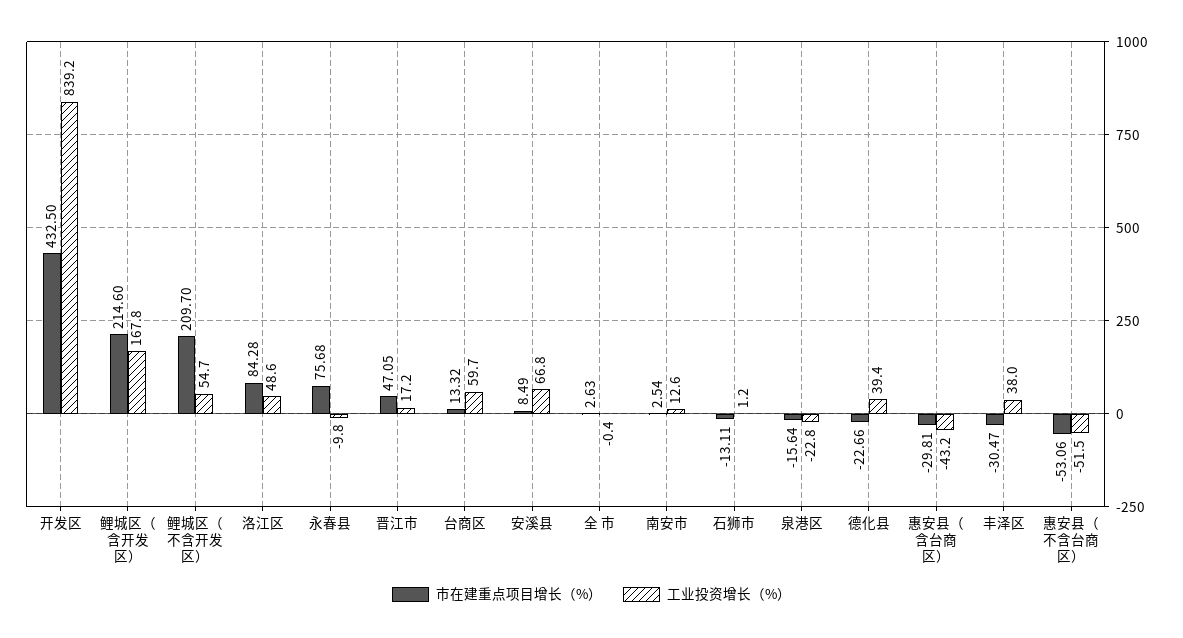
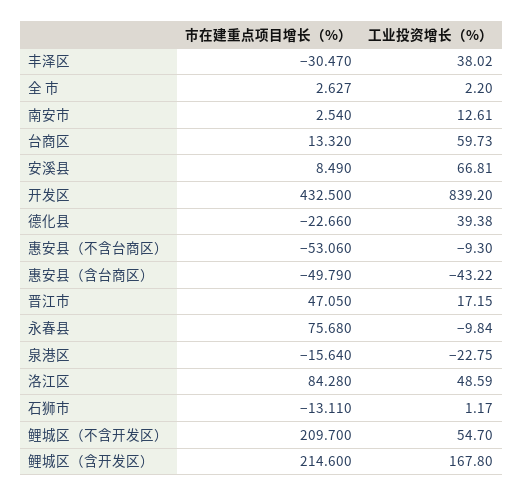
工业投资增长（%）, 全 市: -0.4 -> 2.2
市在建重点项目增长（%）, 惠安县（含台商区）: -29.81 -> -49.79
工业投资增长（%）, 惠安县（不含台商区）: -51.5 -> -9.3

